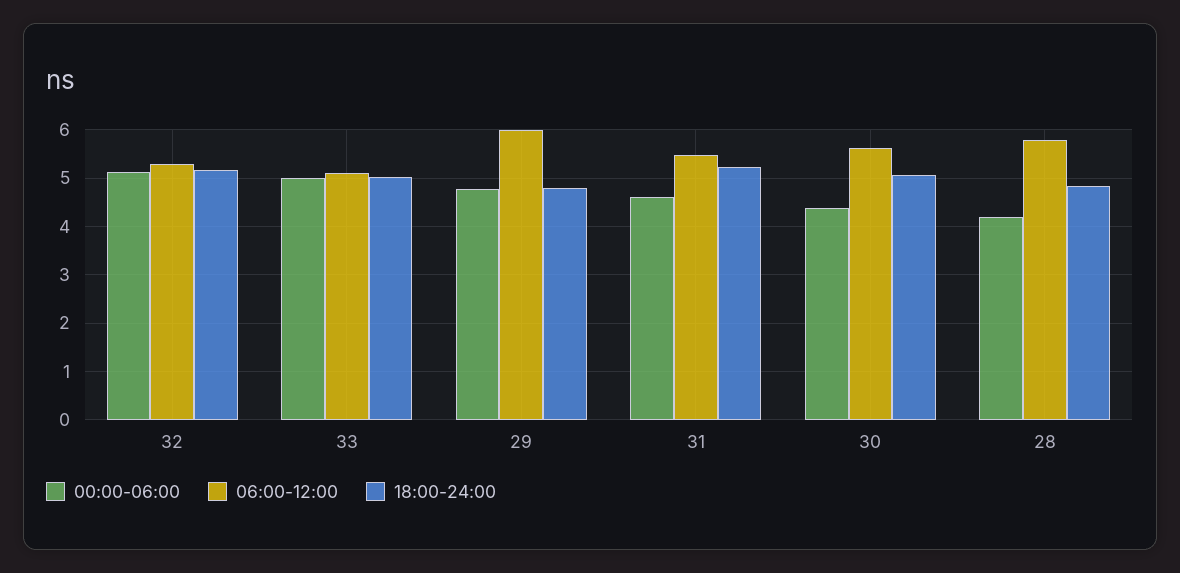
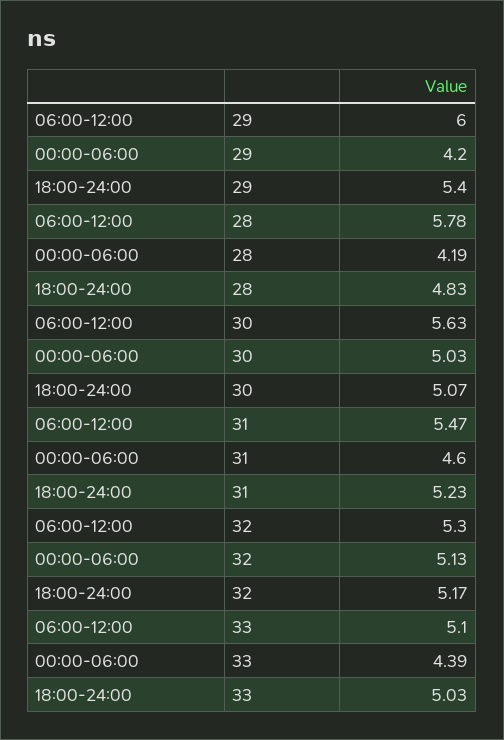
00:00-06:00, 33: 5 -> 4.39
00:00-06:00, 29: 4.8 -> 4.2
18:00-24:00, 29: 4.8 -> 5.4
00:00-06:00, 30: 4.4 -> 5.03

